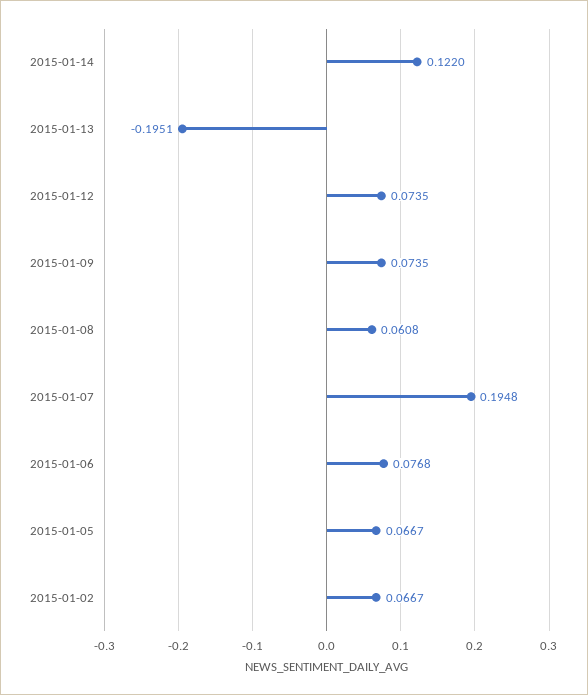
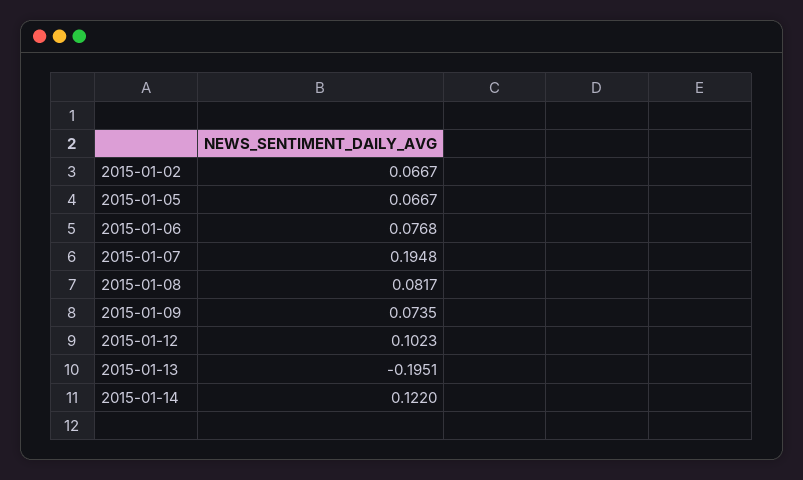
2015-01-12: 0.0735 -> 0.1023
2015-01-08: 0.0608 -> 0.0817

